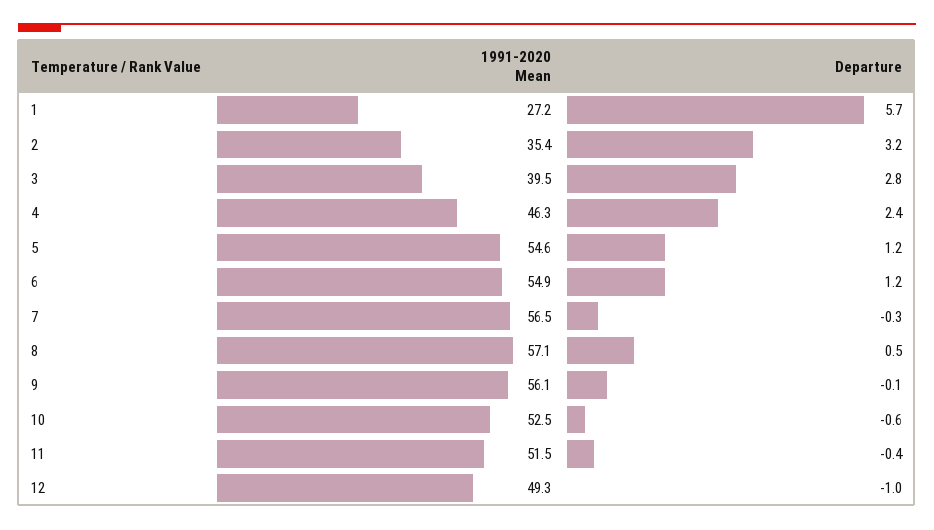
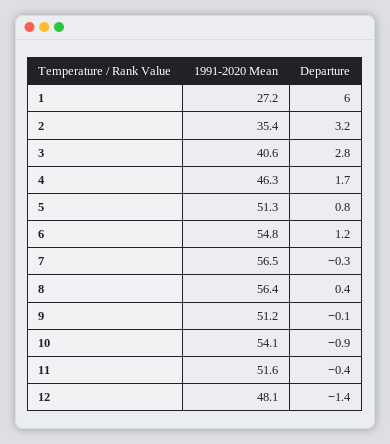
Departure, 1: 5.7 -> 6
1991-2020 Mean, 3: 39.5 -> 40.6
Departure, 4: 2.4 -> 1.7
1991-2020 Mean, 5: 54.6 -> 51.3
Departure, 5: 1.2 -> 0.8
1991-2020 Mean, 6: 54.9 -> 54.8
1991-2020 Mean, 8: 57.1 -> 56.4
Departure, 8: 0.5 -> 0.4
1991-2020 Mean, 9: 56.1 -> 51.2
1991-2020 Mean, 10: 52.5 -> 54.1
Departure, 10: -0.6 -> -0.9
1991-2020 Mean, 11: 51.5 -> 51.6
1991-2020 Mean, 12: 49.3 -> 48.1
Departure, 12: -1 -> -1.4

